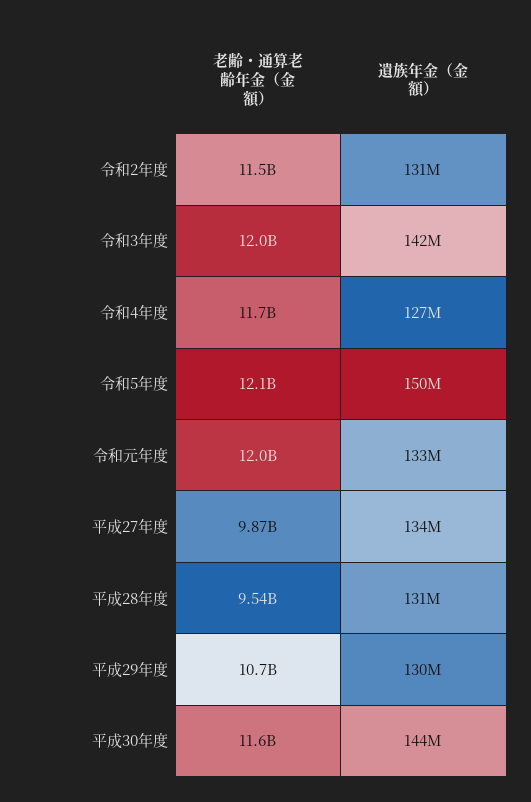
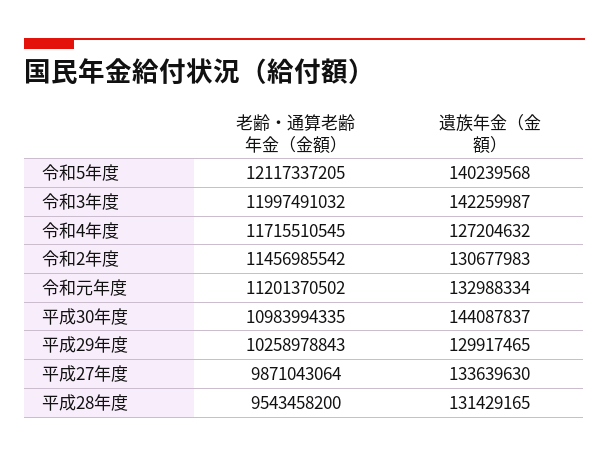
遺族年金（金額）, 令和5年度: 150000000 -> 140239568
老齢・通算老齢年金（金額）, 令和元年度: 12000000000 -> 11201370502
老齢・通算老齢年金（金額）, 平成29年度: 10700000000 -> 10258978843
老齢・通算老齢年金（金額）, 平成30年度: 11600000000 -> 10983994335

